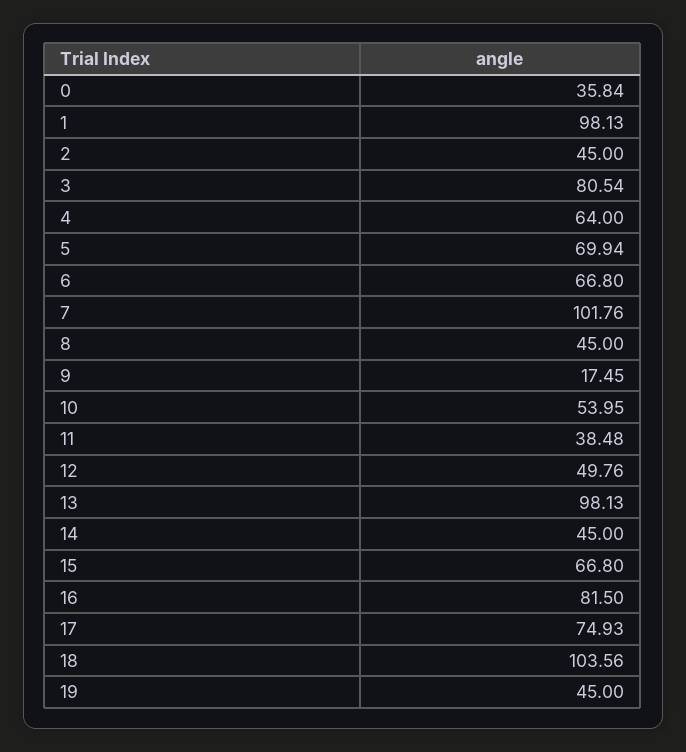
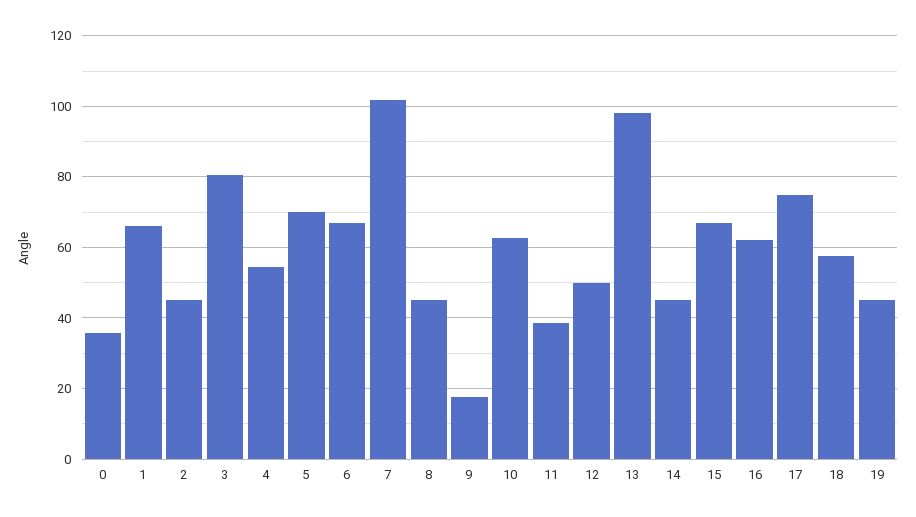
1: 98.13 -> 66
4: 64 -> 54
10: 53.95 -> 62
16: 81.5 -> 62
18: 103.56 -> 58

